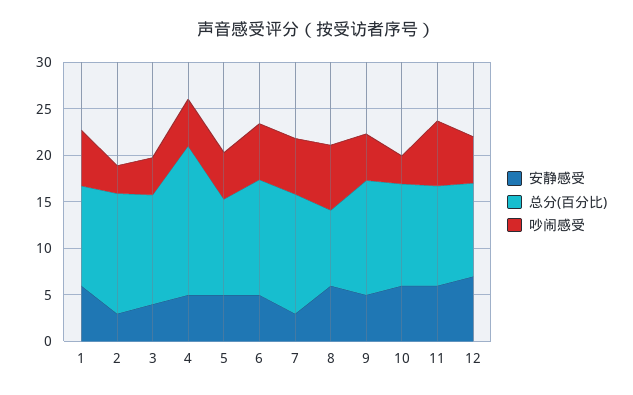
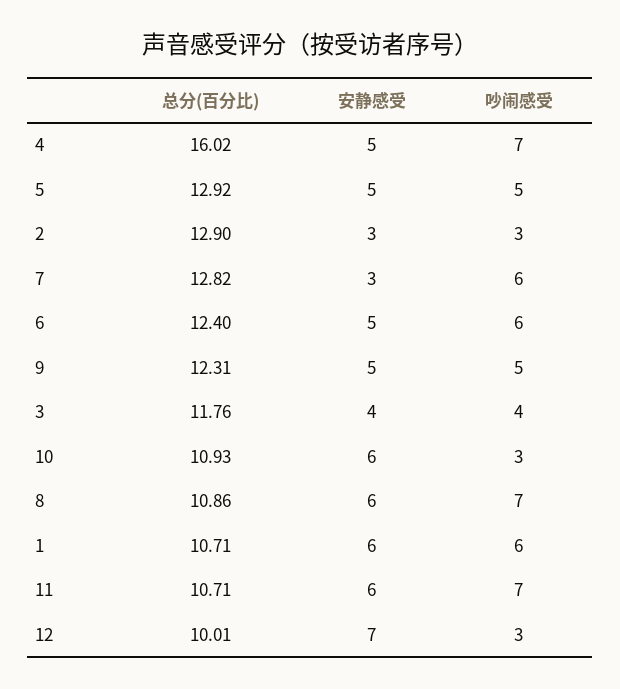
吵闹感受, 4: 5 -> 7
总分(百分比), 5: 10 -> 12.92
总分(百分比), 8: 8 -> 10.86
吵闹感受, 12: 5 -> 3

